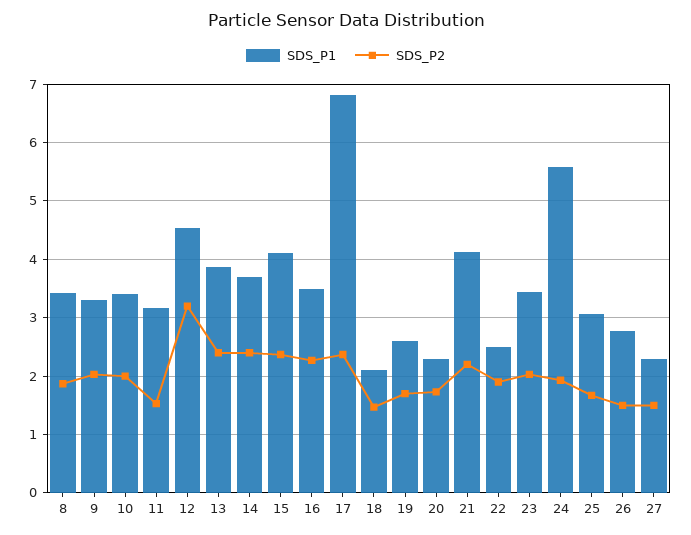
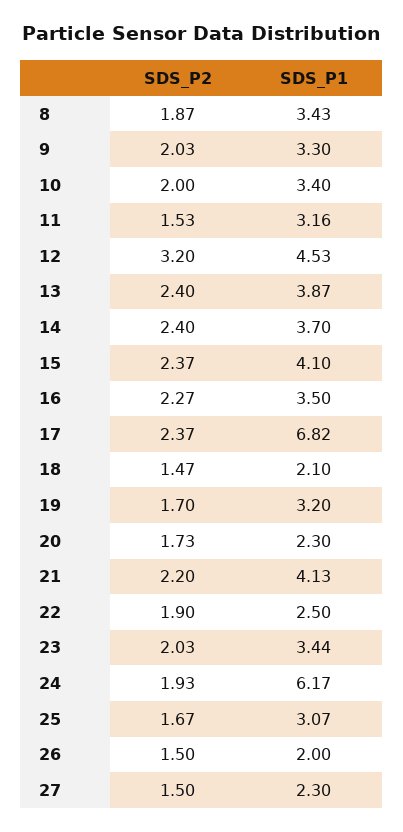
SDS_P1, 19: 2.6 -> 3.2
SDS_P1, 24: 5.6 -> 6.17
SDS_P1, 26: 2.8 -> 2

